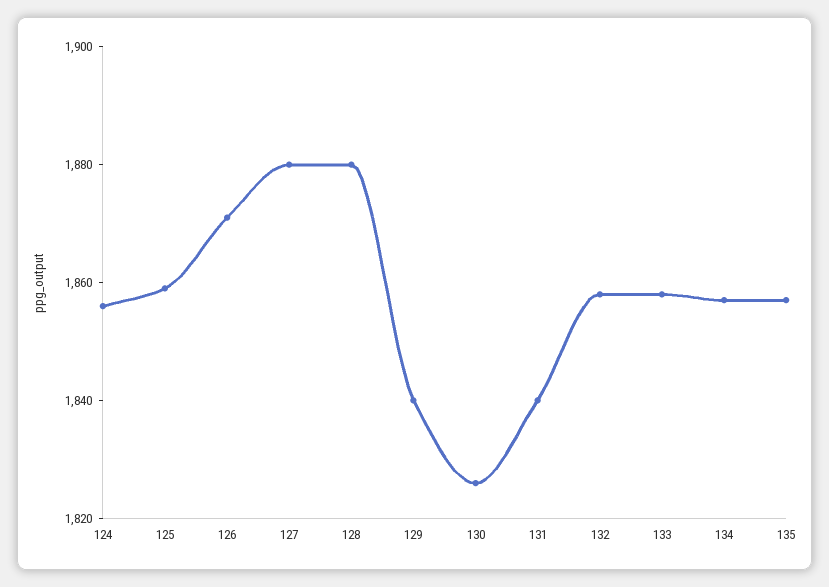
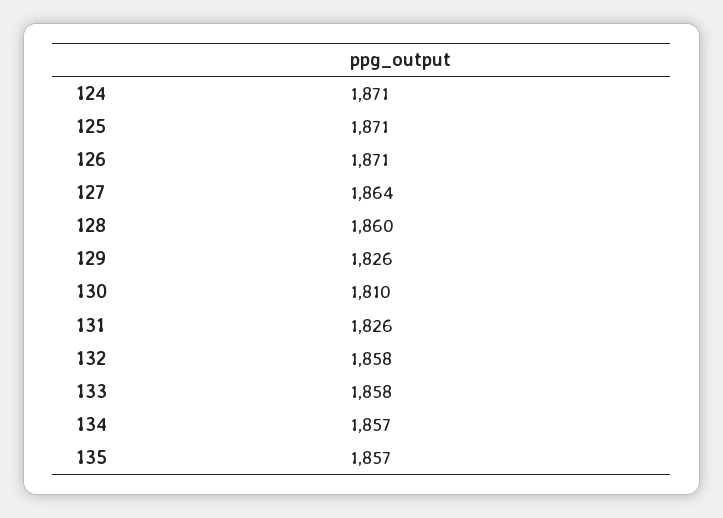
124: 1855 -> 1871
125: 1860 -> 1871
127: 1880 -> 1864
128: 1880 -> 1860
129: 1840 -> 1826
130: 1825 -> 1810
131: 1840 -> 1826

